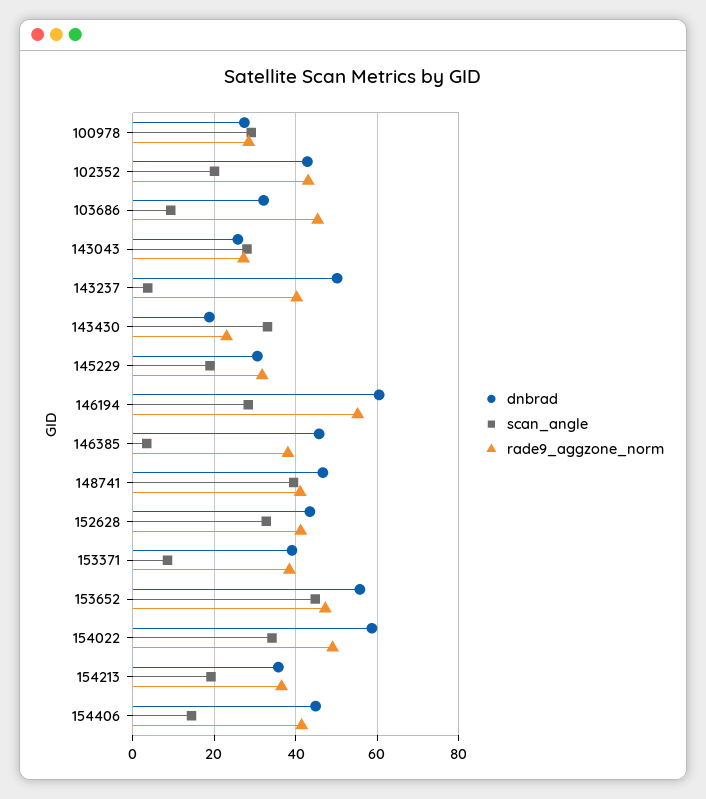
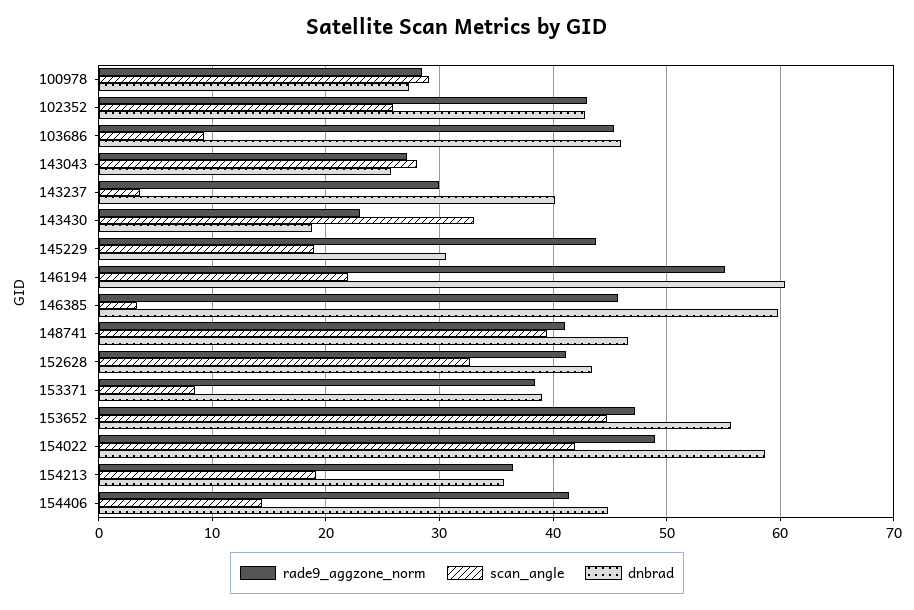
scan_angle, 102352: 20 -> 26
dnbrad, 103686: 32 -> 46
dnbrad, 143237: 50 -> 40
rade9_aggzone_norm, 143237: 40 -> 30
rade9_aggzone_norm, 145229: 32 -> 44
scan_angle, 146194: 28 -> 22
dnbrad, 146385: 46 -> 60
rade9_aggzone_norm, 146385: 38 -> 46
scan_angle, 154022: 34 -> 42

